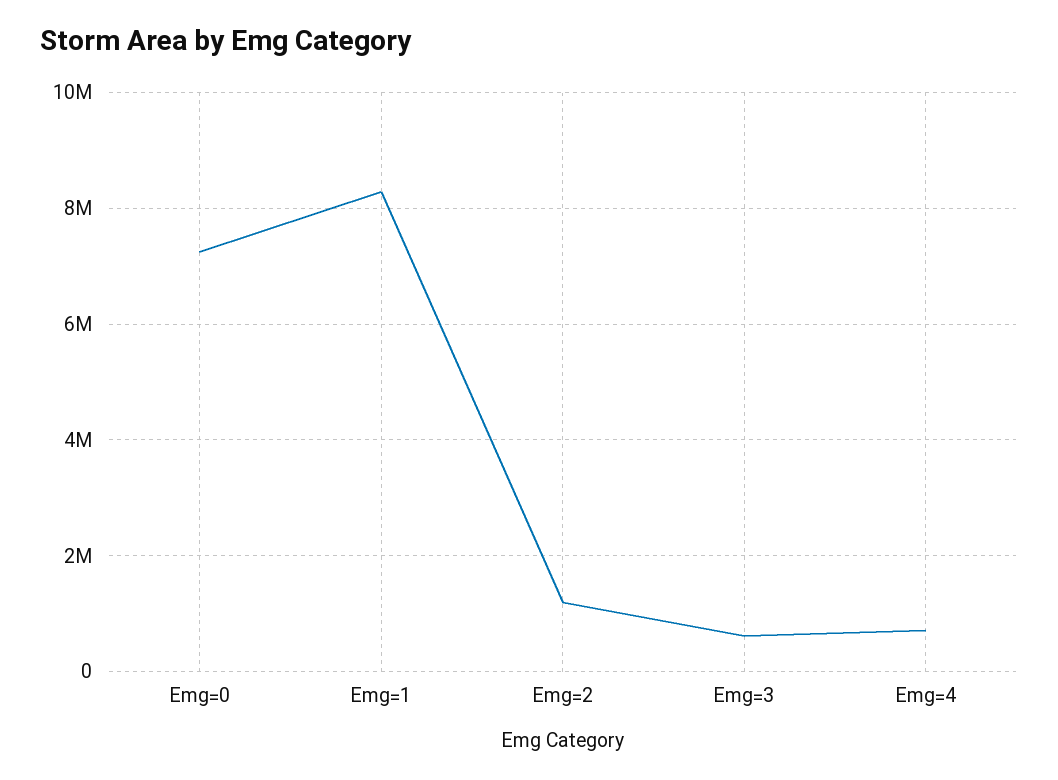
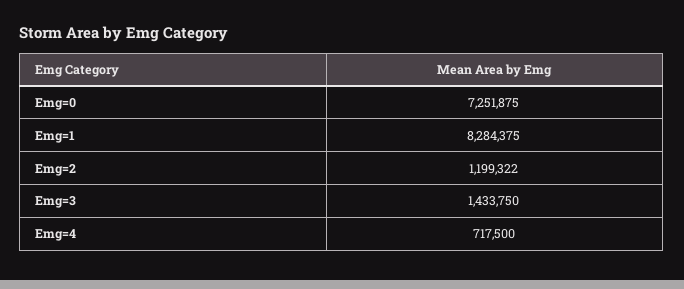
Emg=3: 600000 -> 1433750

